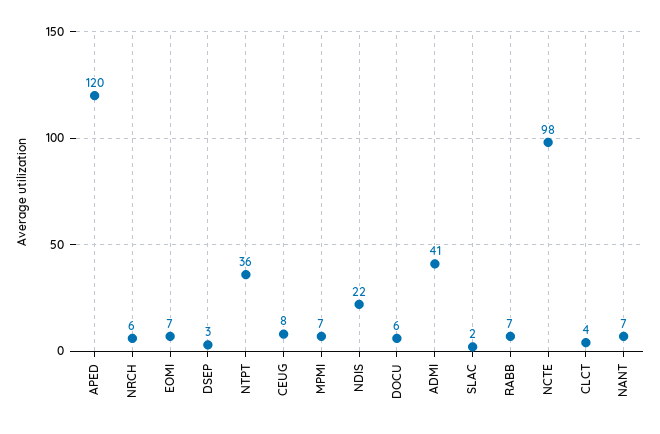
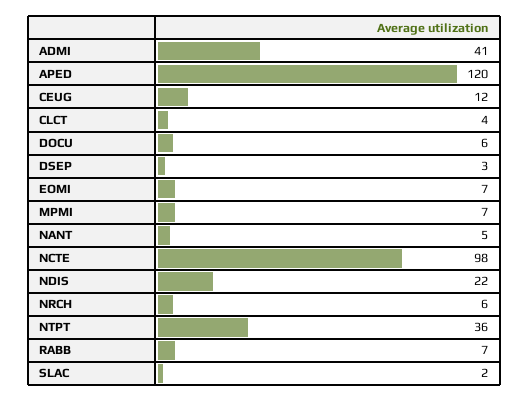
CEUG: 8 -> 12
NANT: 7 -> 5

